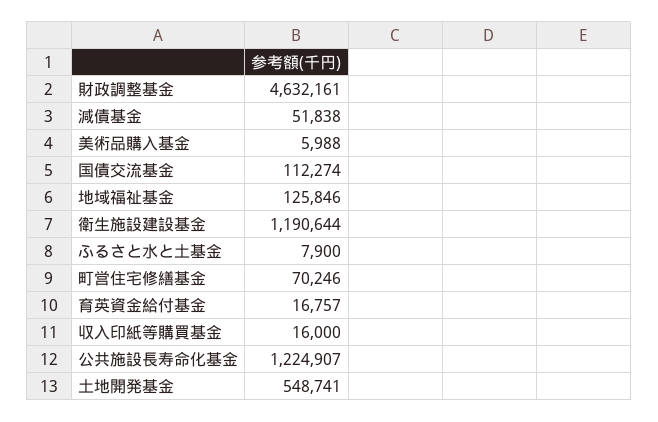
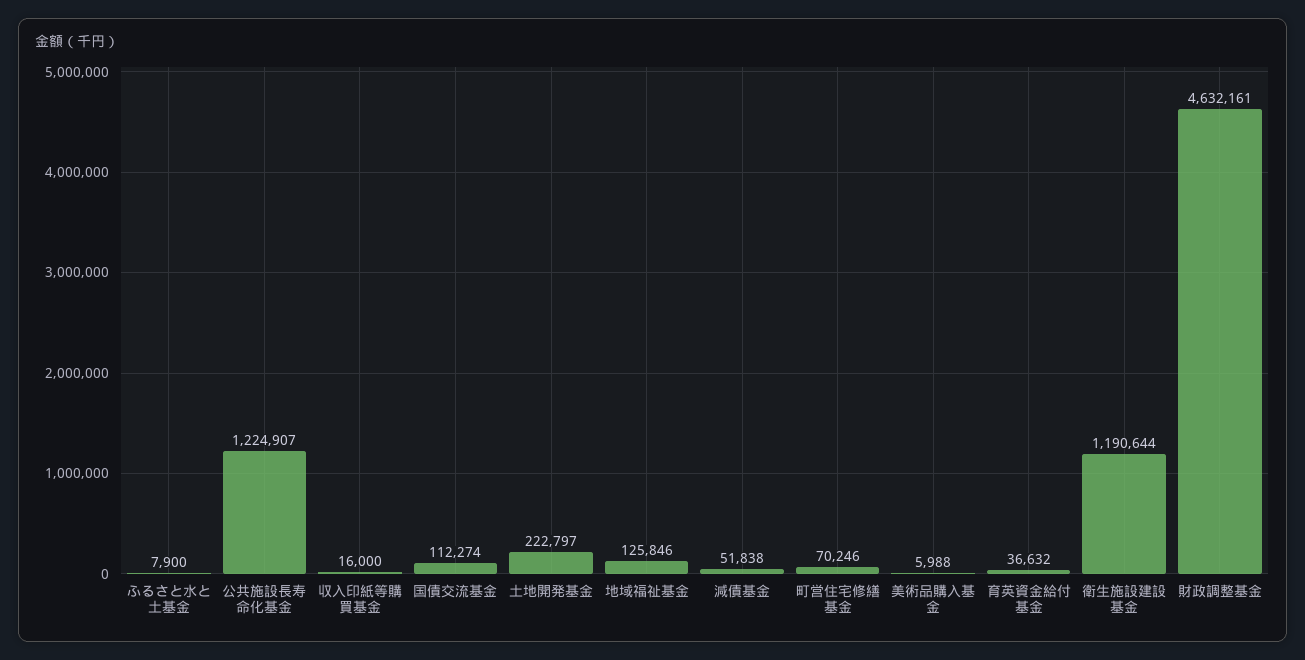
育英資金給付基金: 16757 -> 36632
土地開発基金: 548741 -> 222797

